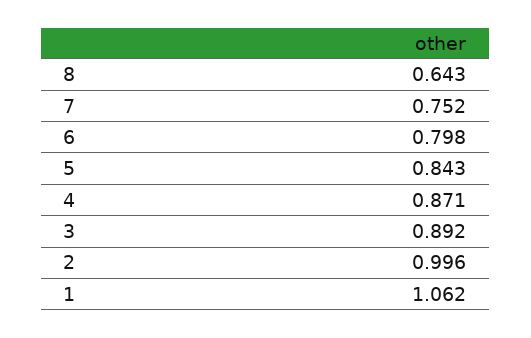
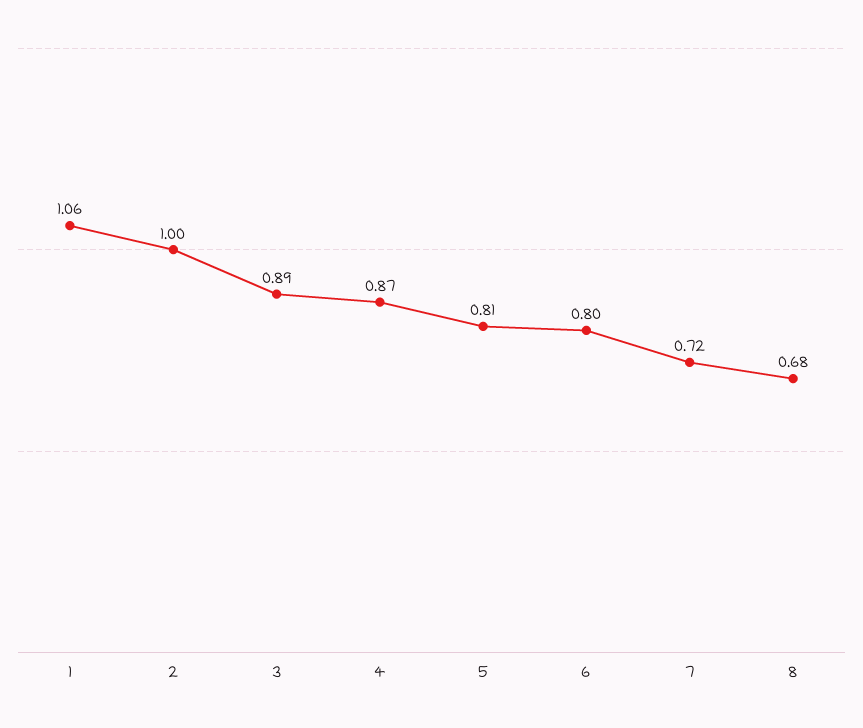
8: 0.643 -> 0.68
7: 0.752 -> 0.72
5: 0.843 -> 0.81

